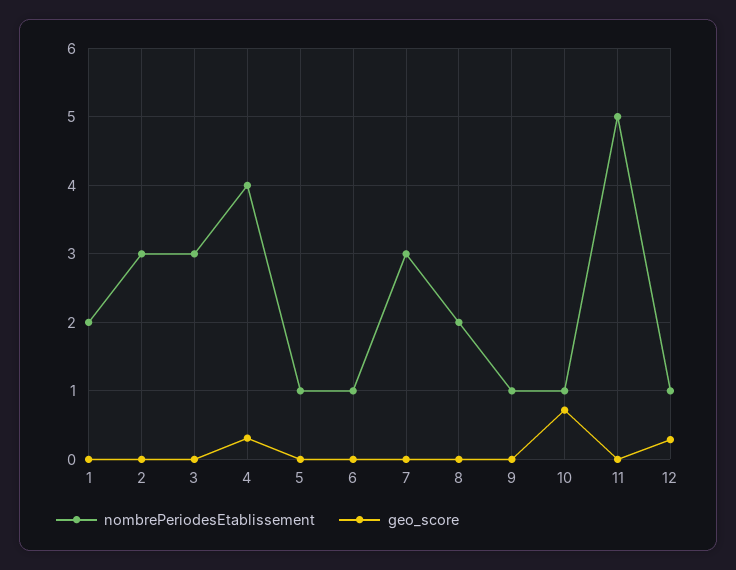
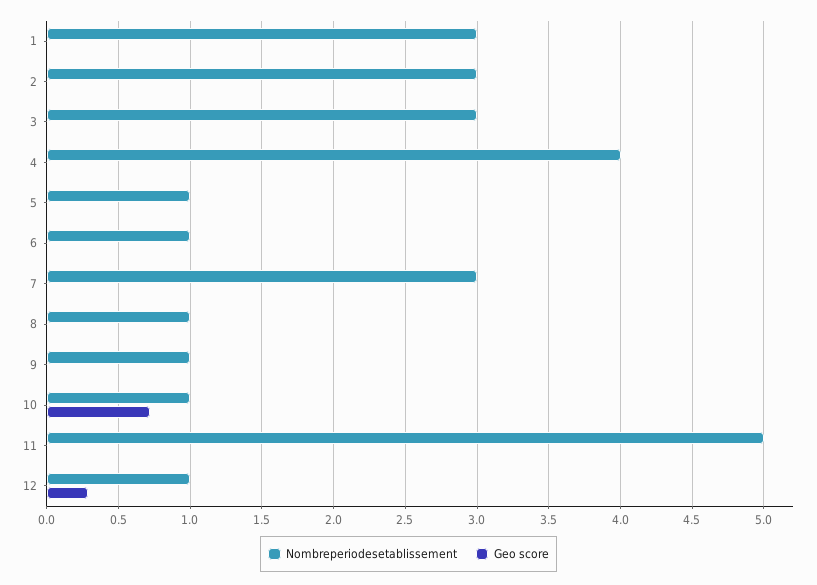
nombrePeriodesEtablissement, 1: 2 -> 3
geo_score, 4: 0.3 -> 0
nombrePeriodesEtablissement, 8: 2 -> 1

